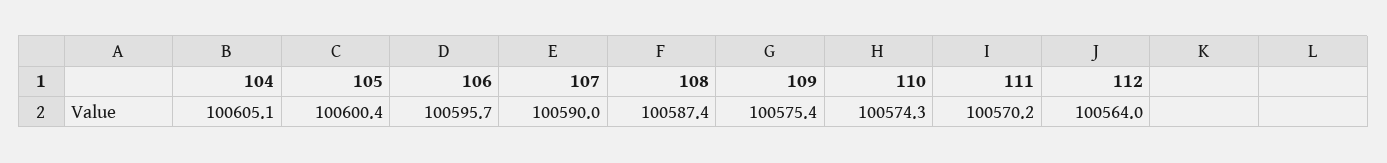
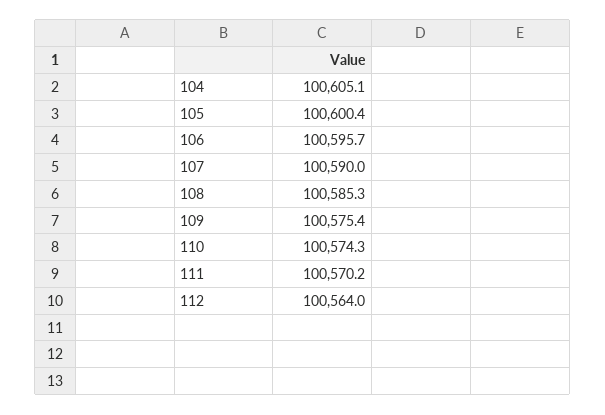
108: 100587.4 -> 100585.3

